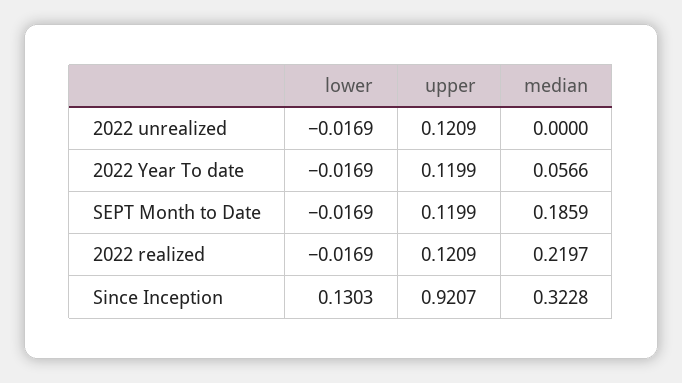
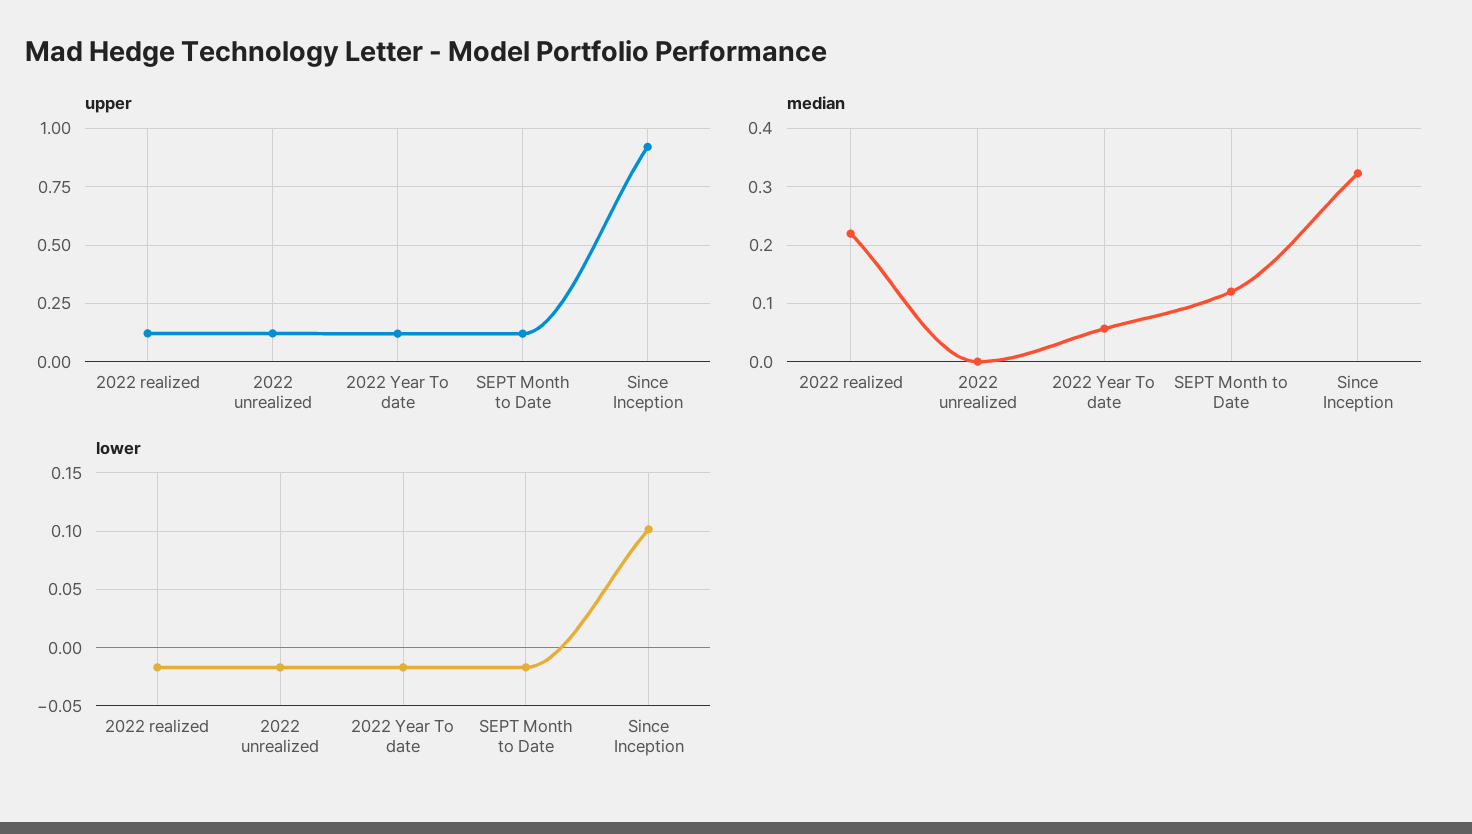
median, SEPT Month to Date: 0.1859 -> 0.12
lower, Since Inception: 0.1303 -> 0.1

